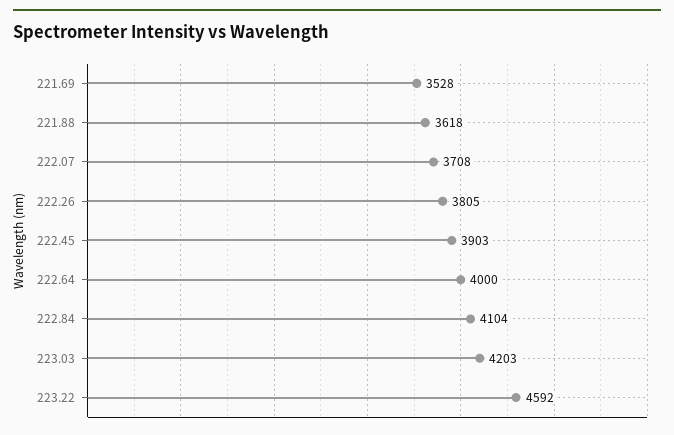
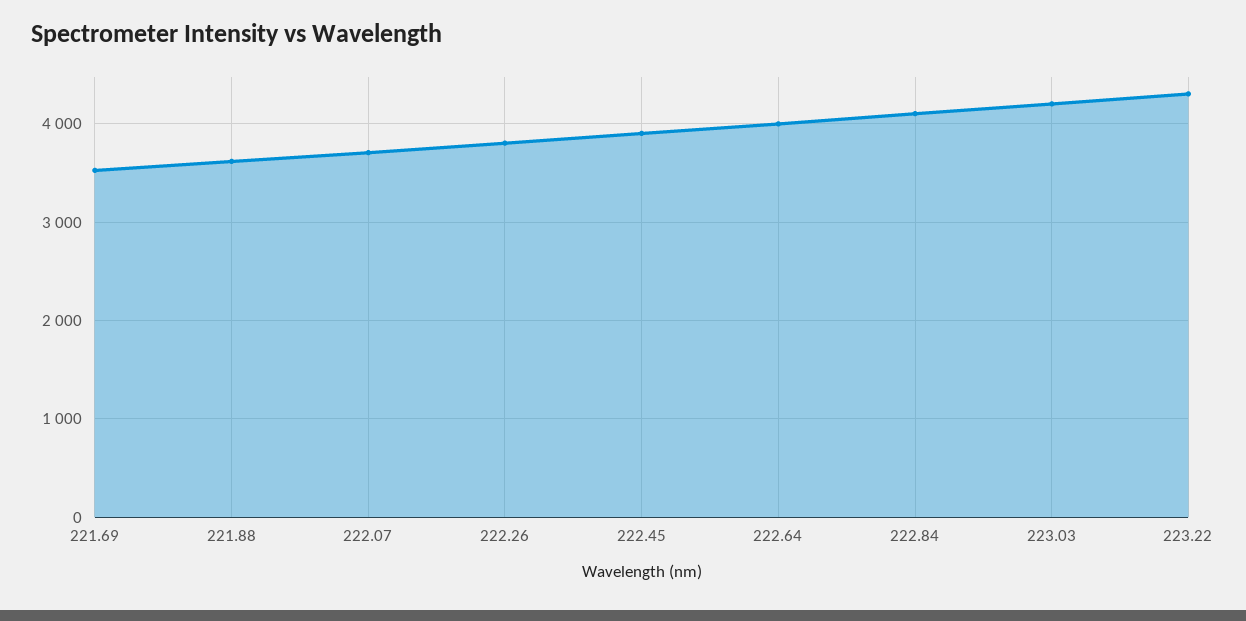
223.22: 4592 -> 4300

